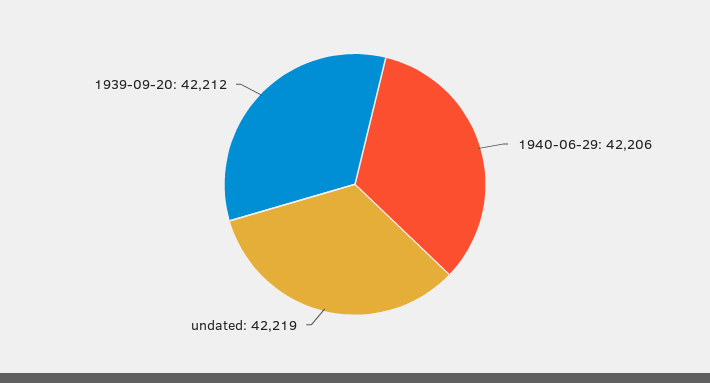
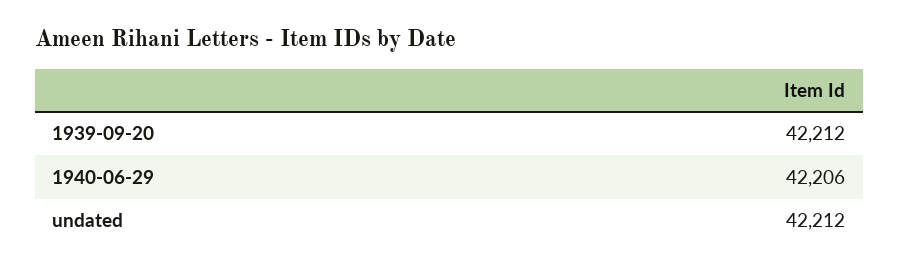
undated: 42219 -> 42212

